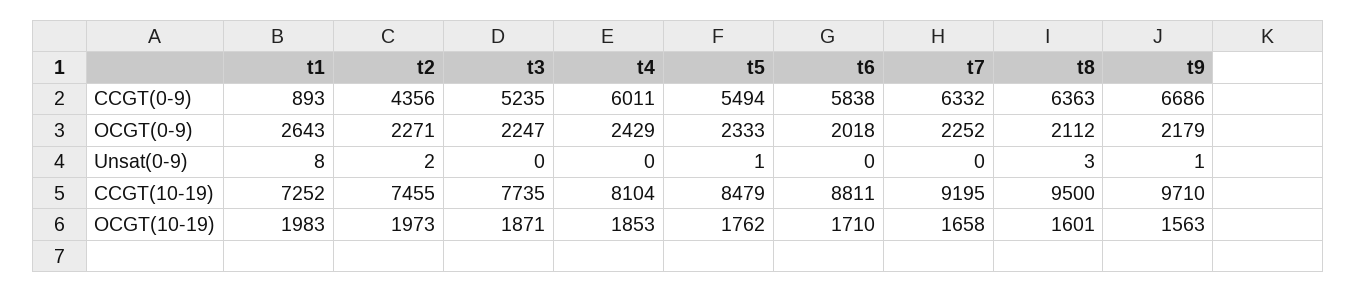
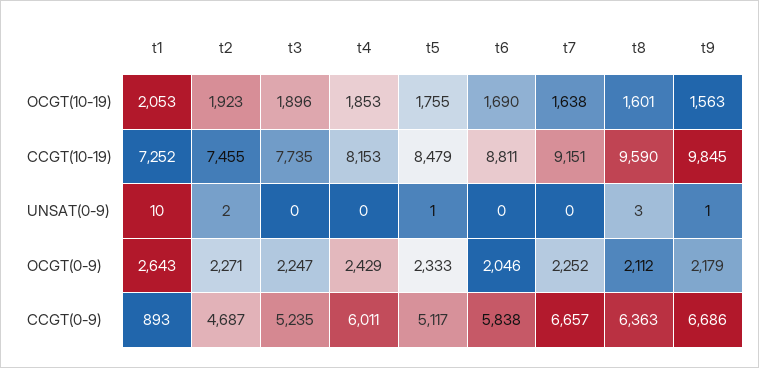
t2, CCGT(0-9): 4356 -> 4687
t5, CCGT(0-9): 5494 -> 5117
t7, CCGT(0-9): 6332 -> 6657
t6, OCGT(0-9): 2018 -> 2046
t1, Unsat(0-9): 8 -> 10
t4, CCGT(10-19): 8104 -> 8153
t7, CCGT(10-19): 9195 -> 9151
t8, CCGT(10-19): 9500 -> 9590
t9, CCGT(10-19): 9710 -> 9845
t1, OCGT(10-19): 1983 -> 2053
t2, OCGT(10-19): 1973 -> 1923
t3, OCGT(10-19): 1871 -> 1896
t5, OCGT(10-19): 1762 -> 1755
t6, OCGT(10-19): 1710 -> 1690
t7, OCGT(10-19): 1658 -> 1638

